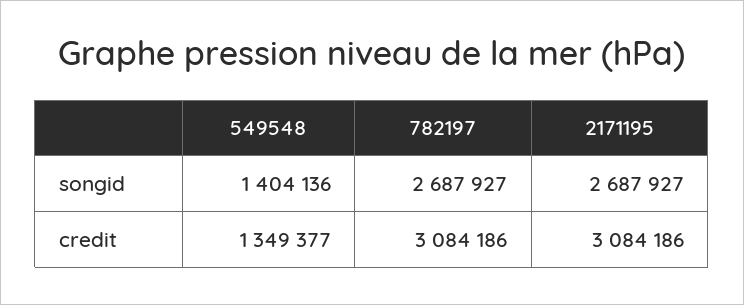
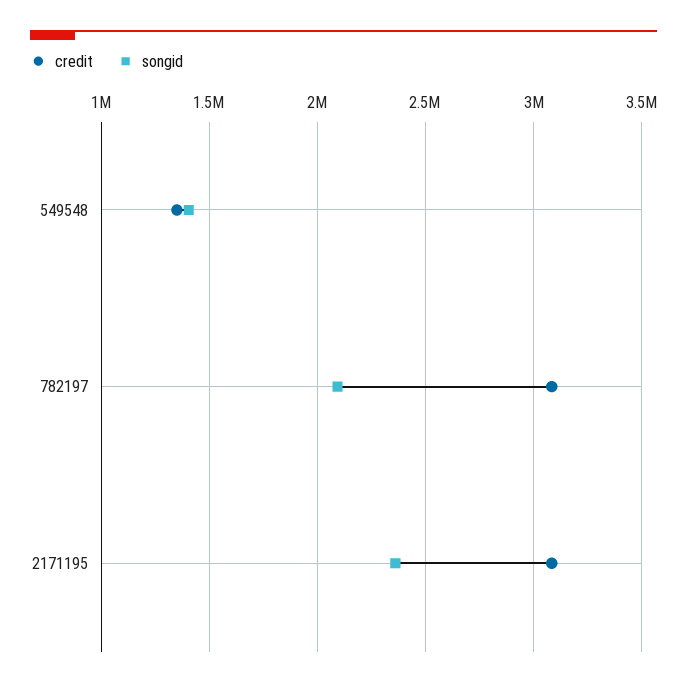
songid, 782197: 2687927 -> 2100000
songid, 2171195: 2687927 -> 2350000

